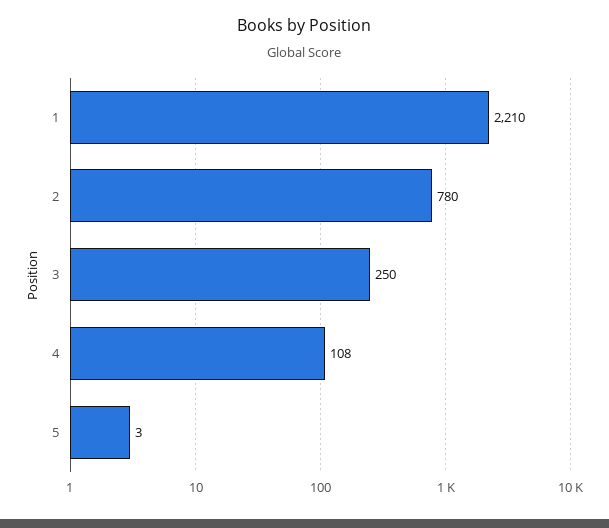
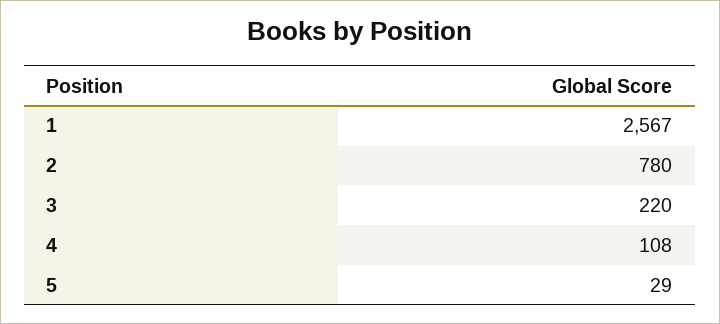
1: 2210 -> 2567
3: 250 -> 220
5: 3 -> 29

